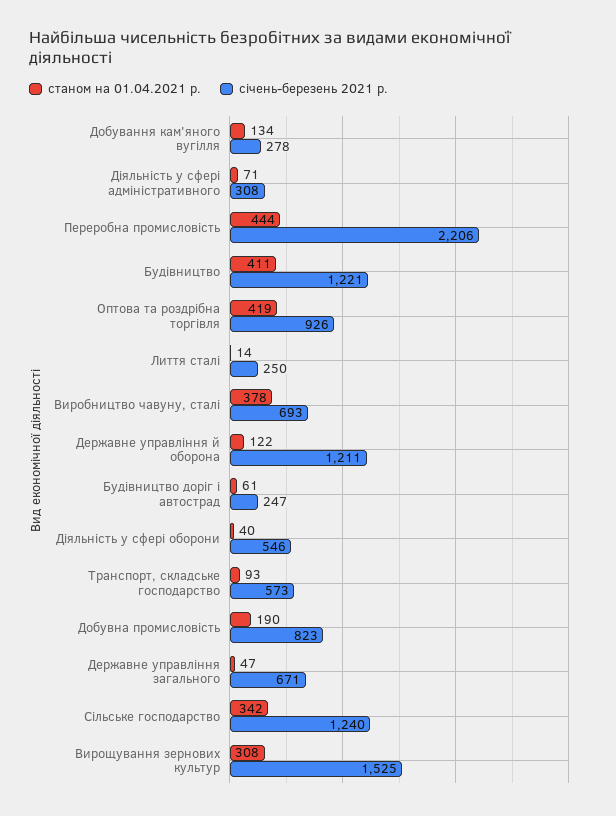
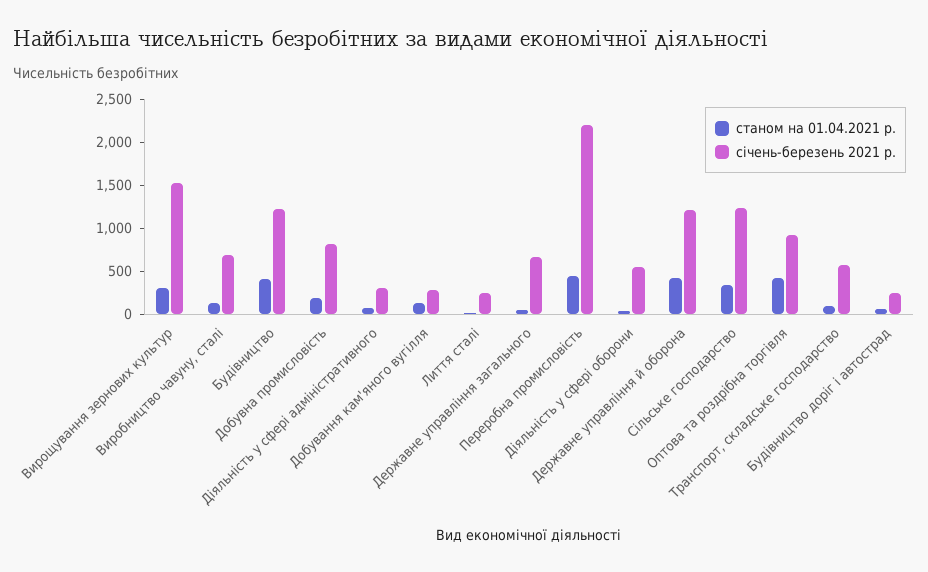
станом на 01.04.2021 р., Виробництво чавуну, сталі: 378 -> 100
станом на 01.04.2021 р., Державне управління й оборона: 122 -> 400

